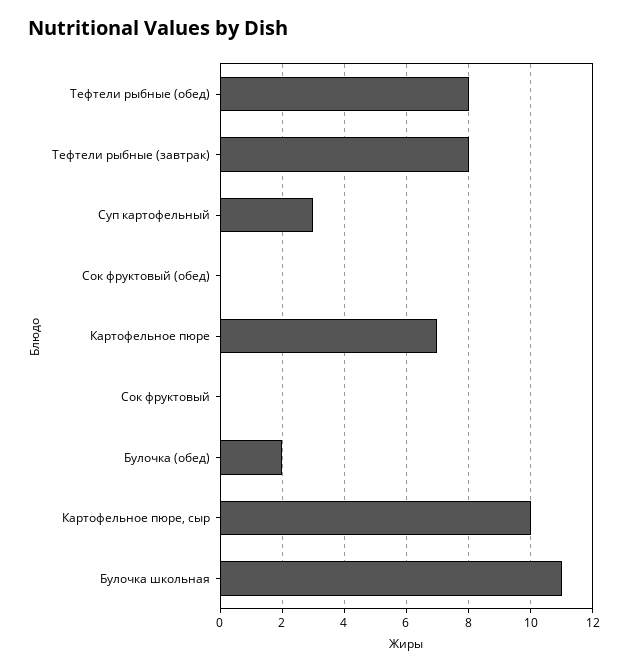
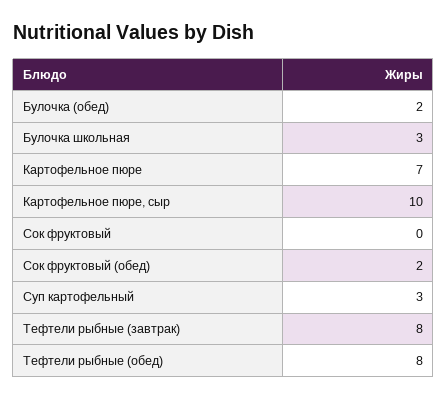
Сок фруктовый (обед): 0 -> 2
Булочка школьная: 11 -> 3

